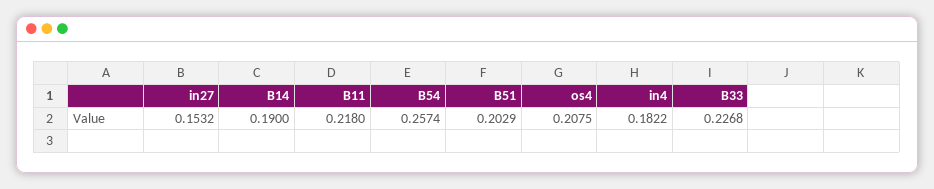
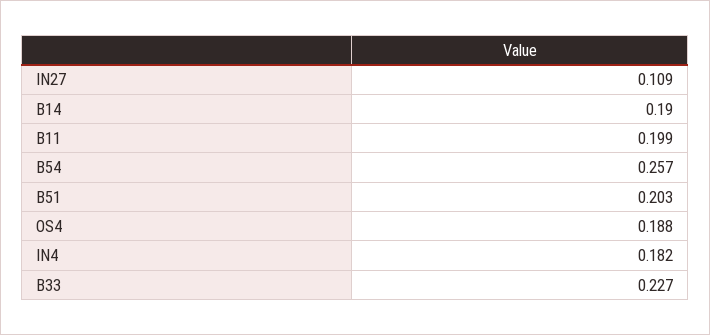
in27: 0.1532 -> 0.109
B11: 0.218 -> 0.199
os4: 0.2075 -> 0.188

